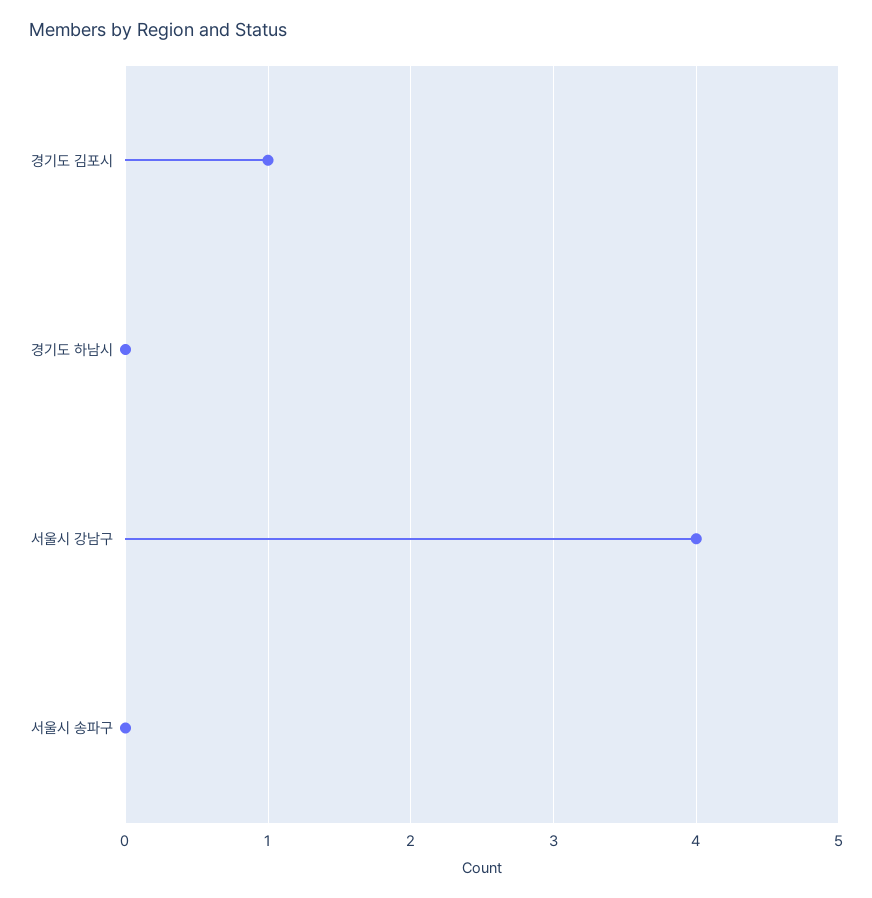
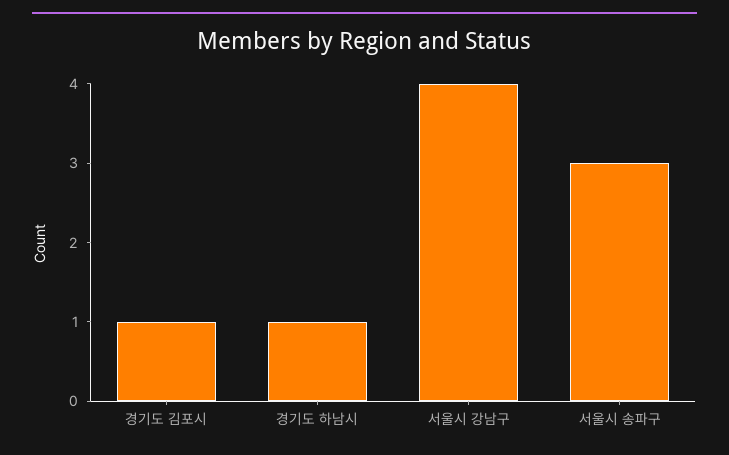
경기도 하남시: 0 -> 1
서울시 송파구: 0 -> 3

